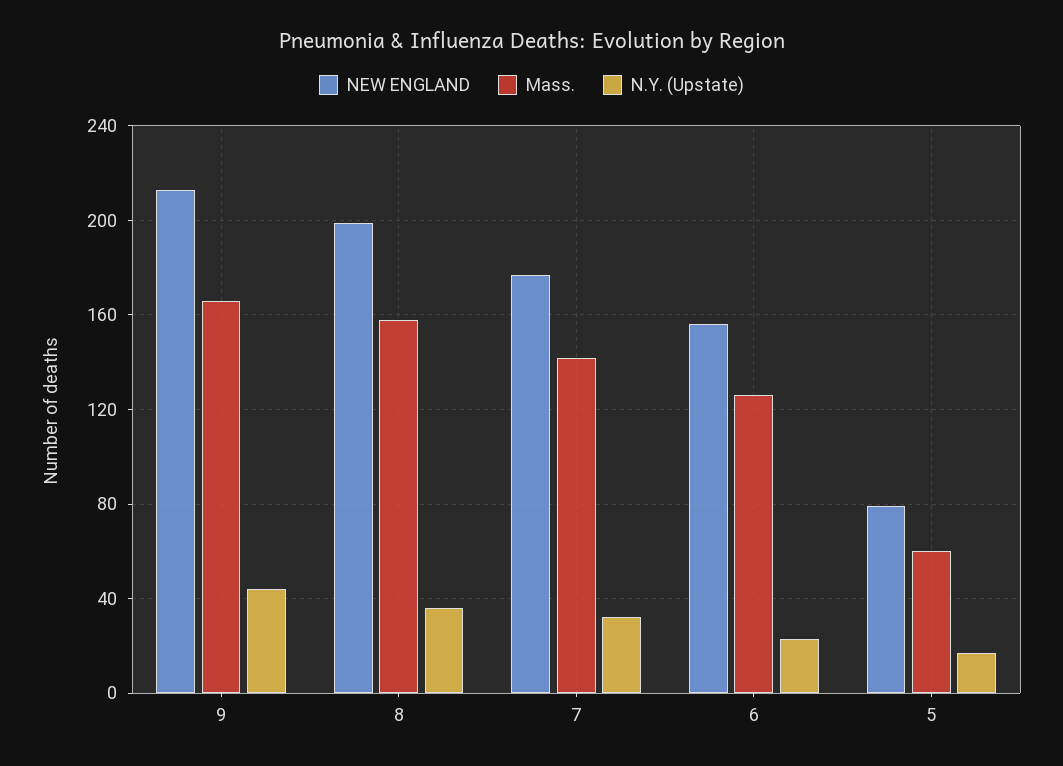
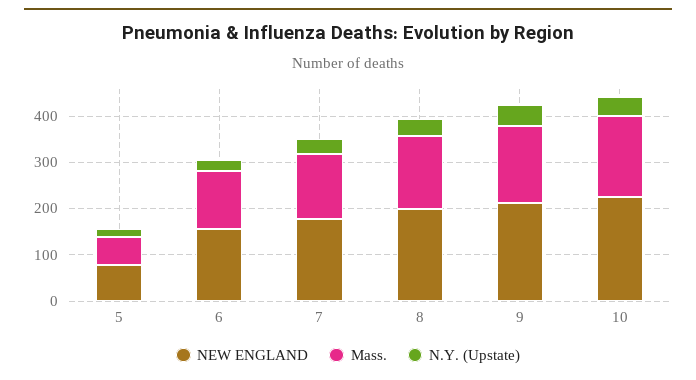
NEW ENGLAND, 10: none -> 220
Mass., 10: none -> 180
N.Y. (Upstate), 10: none -> 40

